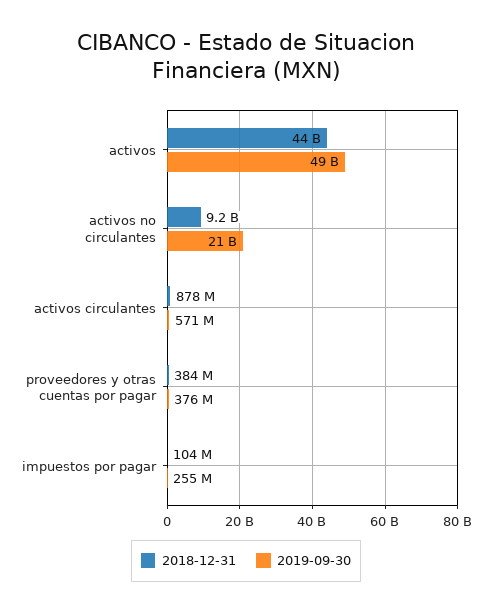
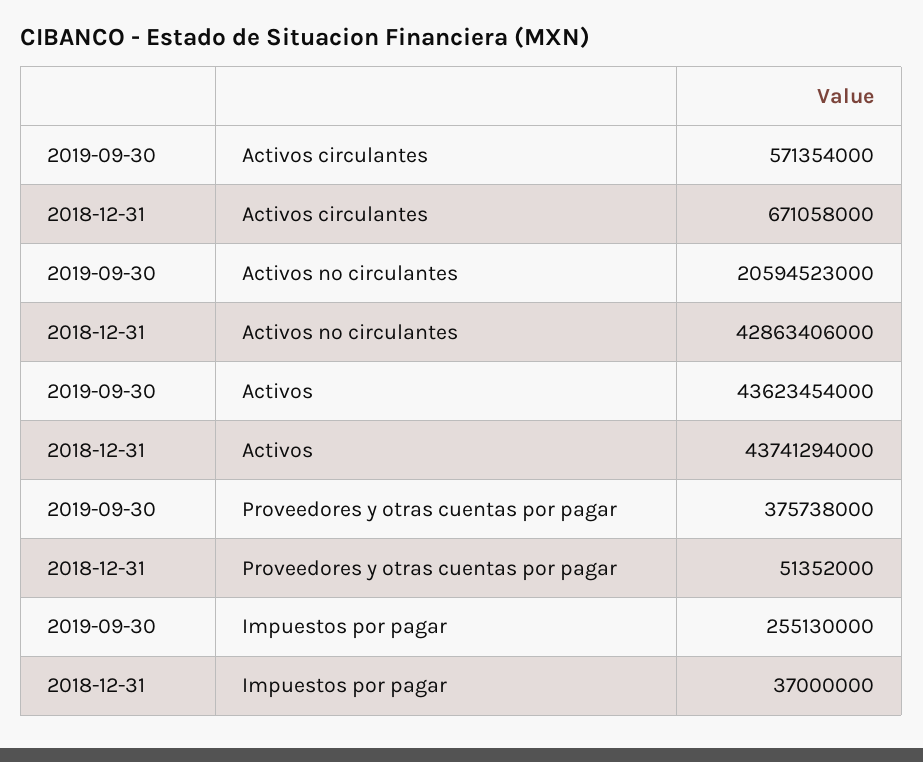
2019-09-30, activos: 49000000000 -> 43623454000
2018-12-31, activos no circulantes: 9200000000 -> 42863406000
2018-12-31, activos circulantes: 878000000 -> 671058000
2018-12-31, proveedores y otras cuentas por pagar: 384000000 -> 51352000
2018-12-31, impuestos por pagar: 104000000 -> 37000000

